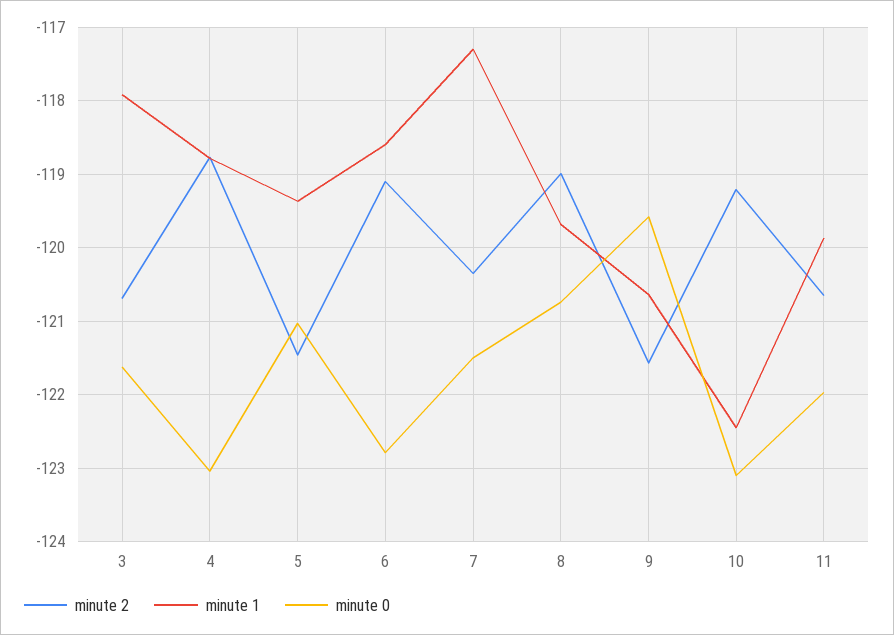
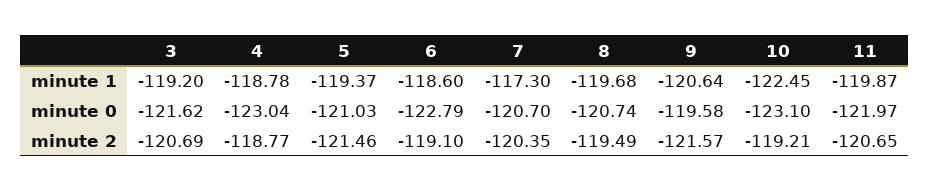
minute 1, 3: -117.9 -> -119.2
minute 0, 7: -121.5 -> -120.7
minute 2, 8: -119 -> -119.49

